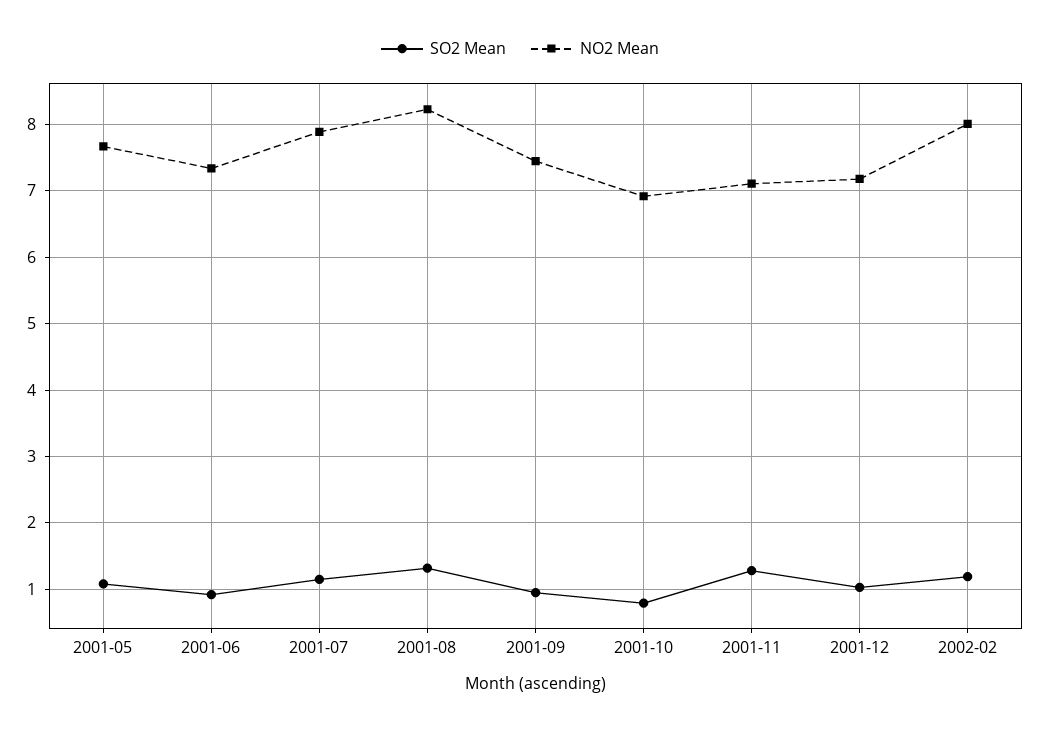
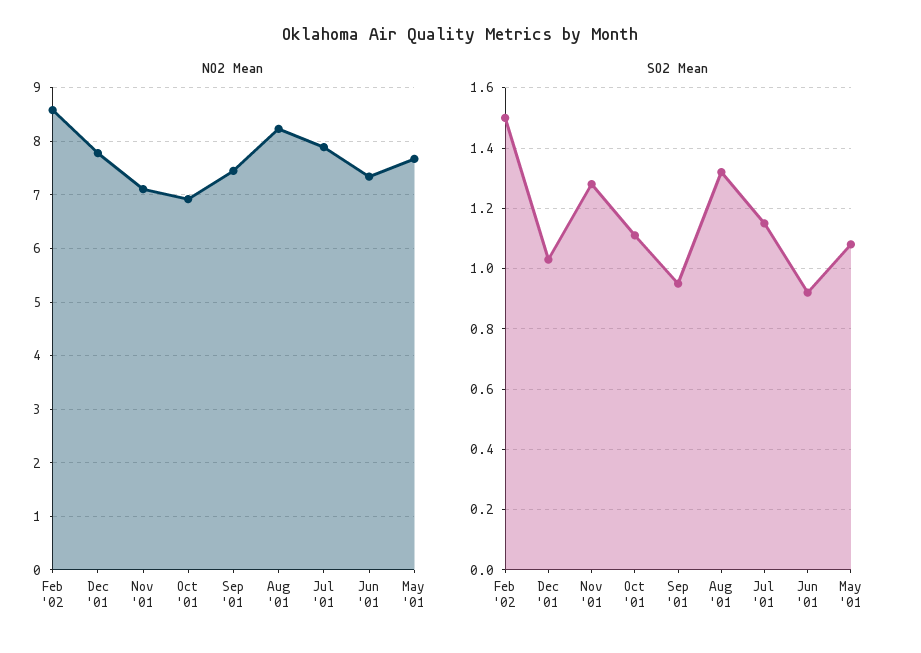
SO2 Mean, 2001-10: 0.8 -> 1.1
NO2 Mean, 2001-12: 7.2 -> 7.8
SO2 Mean, 2002-02: 1.2 -> 1.5
NO2 Mean, 2002-02: 8 -> 8.6

